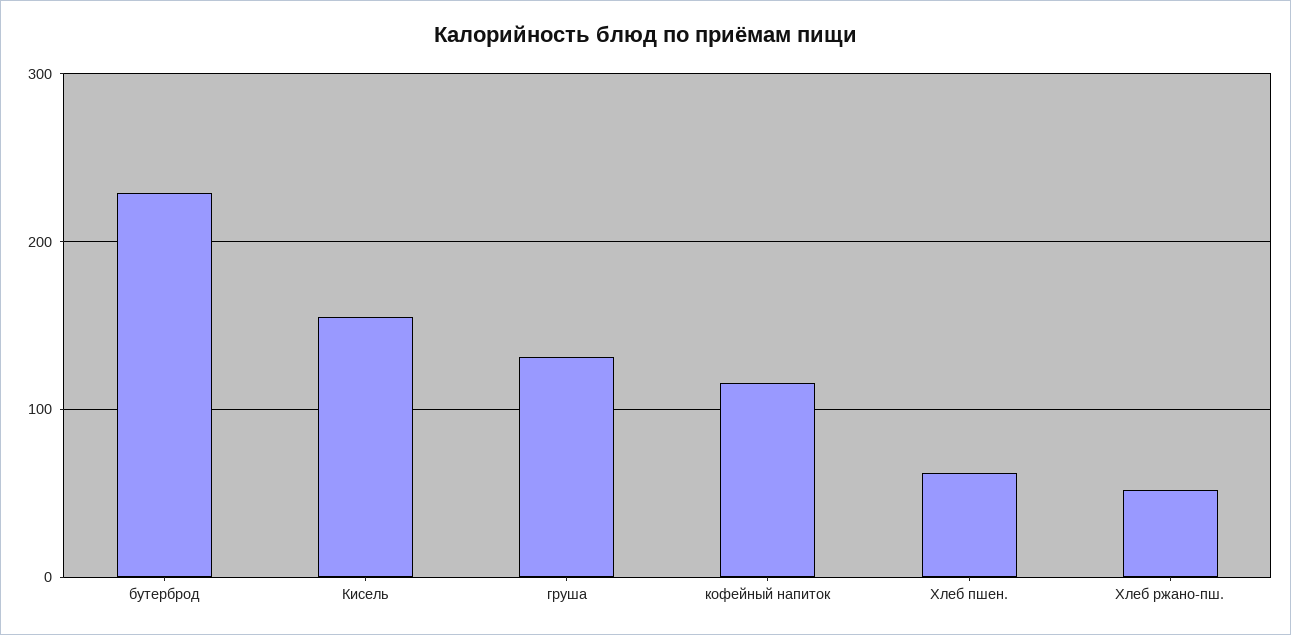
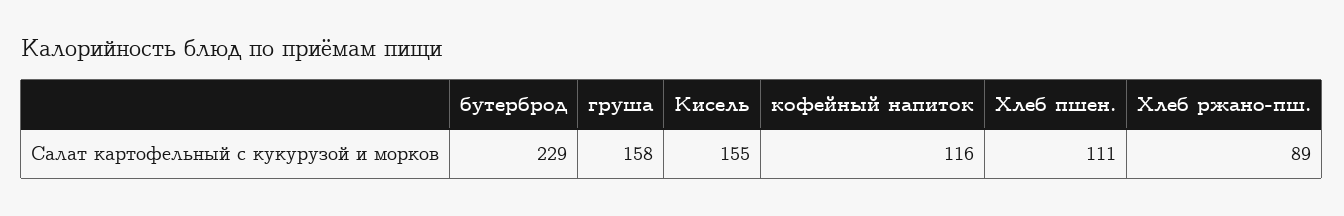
груша: 130 -> 158
Хлеб пшен.: 60 -> 111
Хлеб ржано-пш.: 50 -> 89

